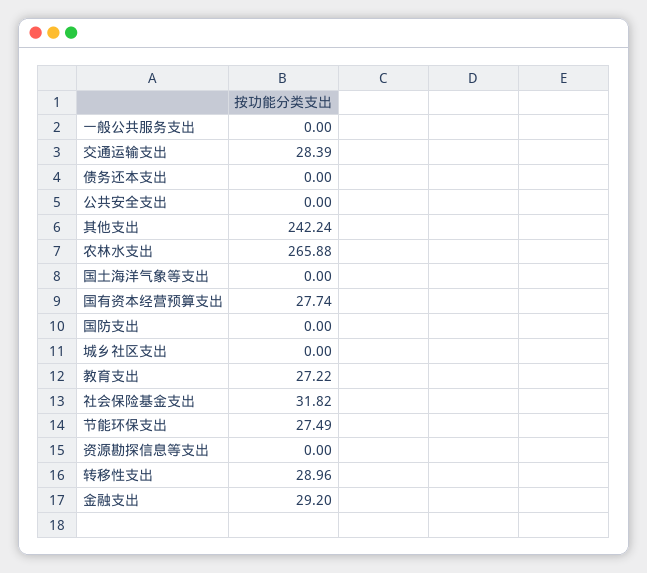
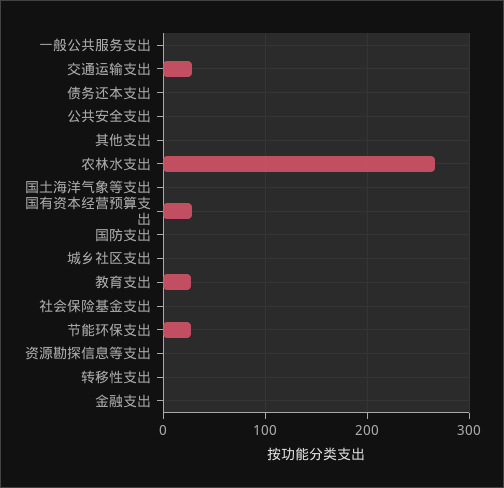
其他支出: 242.24 -> 0
社会保险基金支出: 31.82 -> 0
转移性支出: 28.96 -> 0
金融支出: 29.2 -> 0

